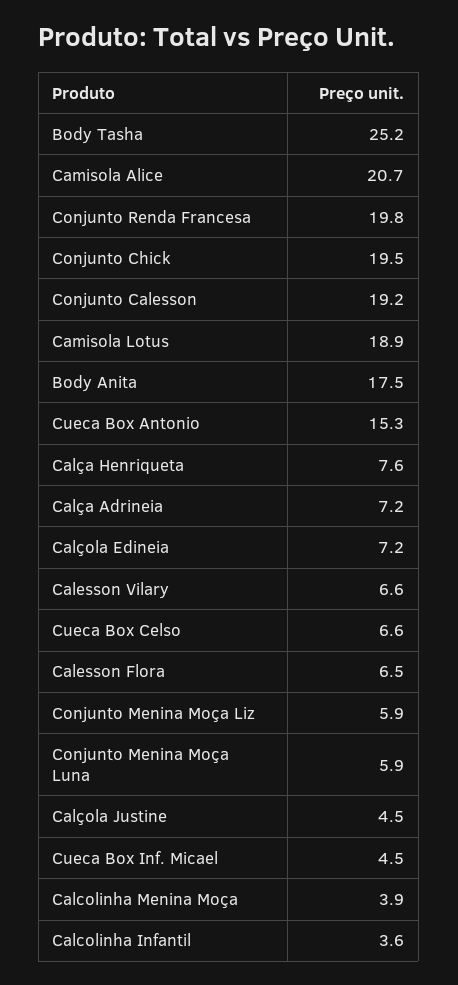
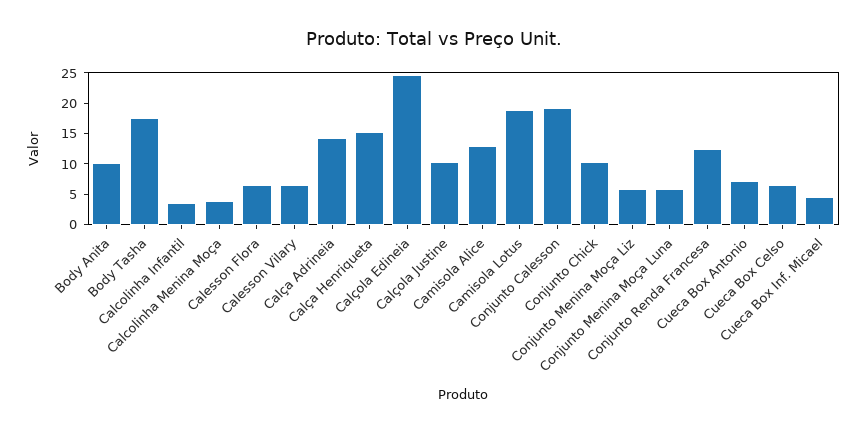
Body Tasha: 25.2 -> 17.5
Camisola Alice: 20.7 -> 12.5
Conjunto Renda Francesa: 19.8 -> 12.5
Conjunto Chick: 19.5 -> 10
Body Anita: 17.5 -> 10
Cueca Box Antonio: 15.3 -> 7.5
Calça Henriqueta: 7.6 -> 15
Calça Adrineia: 7.2 -> 15
Calçola Edineia: 7.2 -> 25
Calçola Justine: 4.5 -> 10

